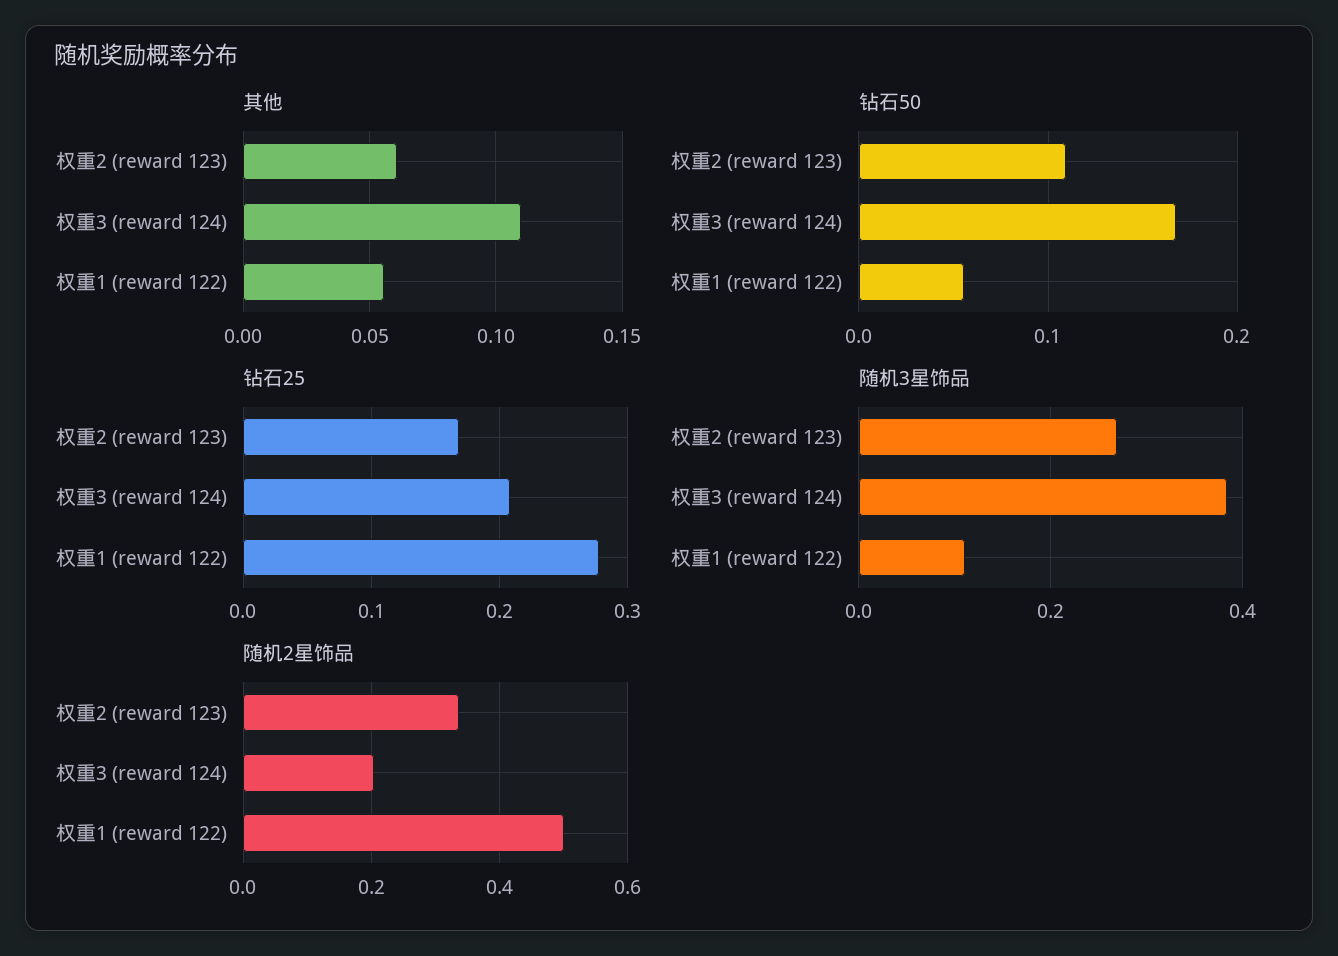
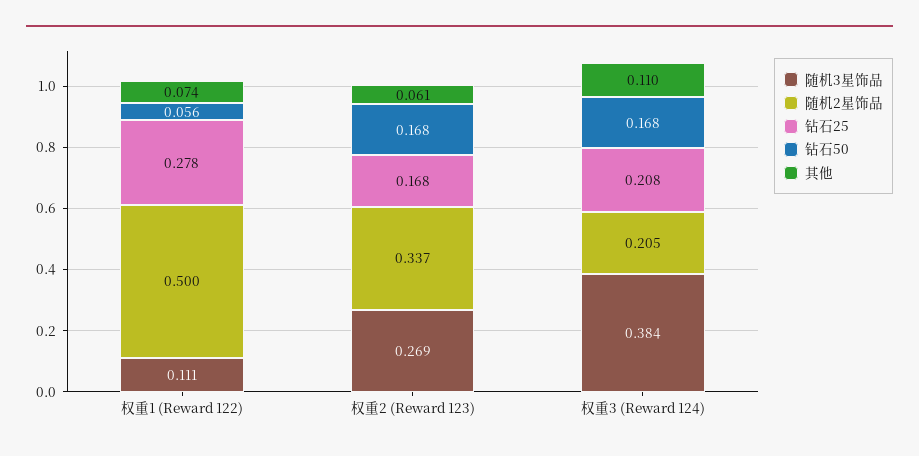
其他, 权重1 (reward 122): 0.055 -> 0.074
钻石50, 权重2 (reward 123): 0.11 -> 0.168

